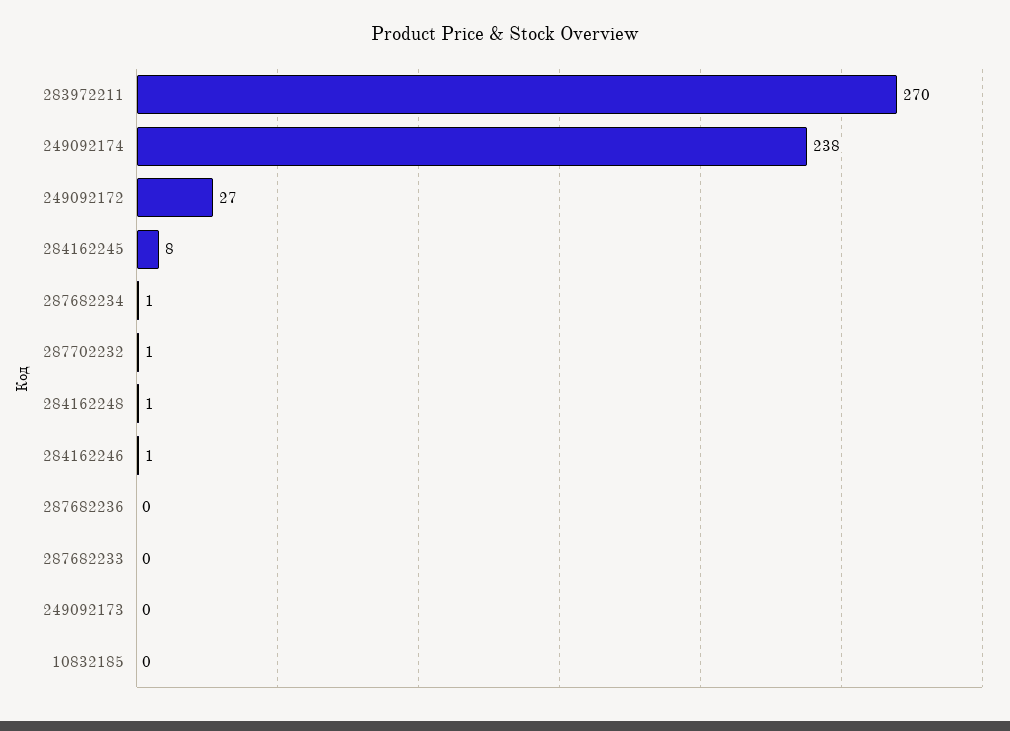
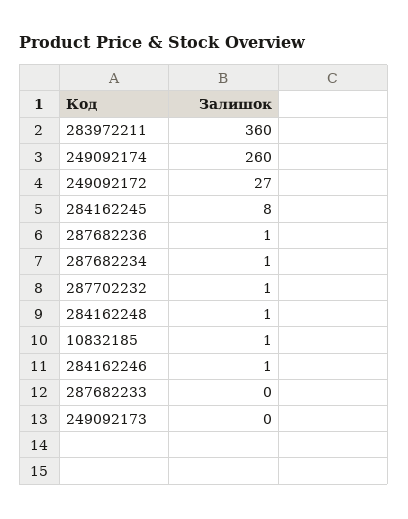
283972211: 270 -> 360
249092174: 238 -> 260
287682236: 0 -> 1
10832185: 0 -> 1

